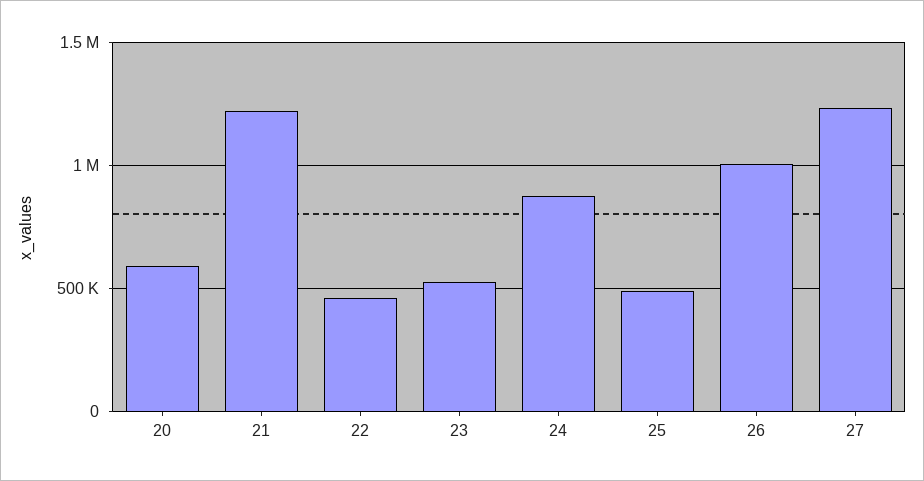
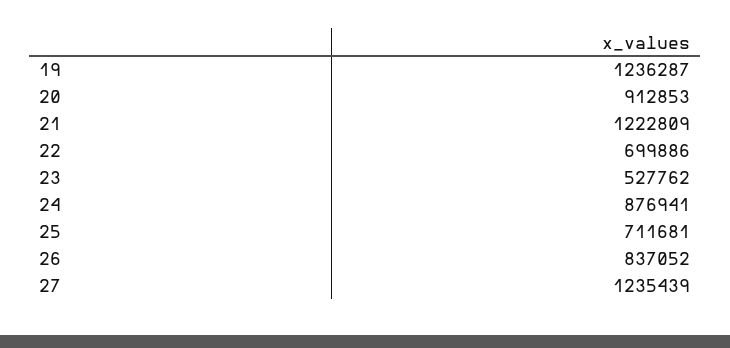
20: 600000 -> 912853
22: 450000 -> 699886
25: 500000 -> 711681
26: 1000000 -> 837052
19: none -> 1236287

